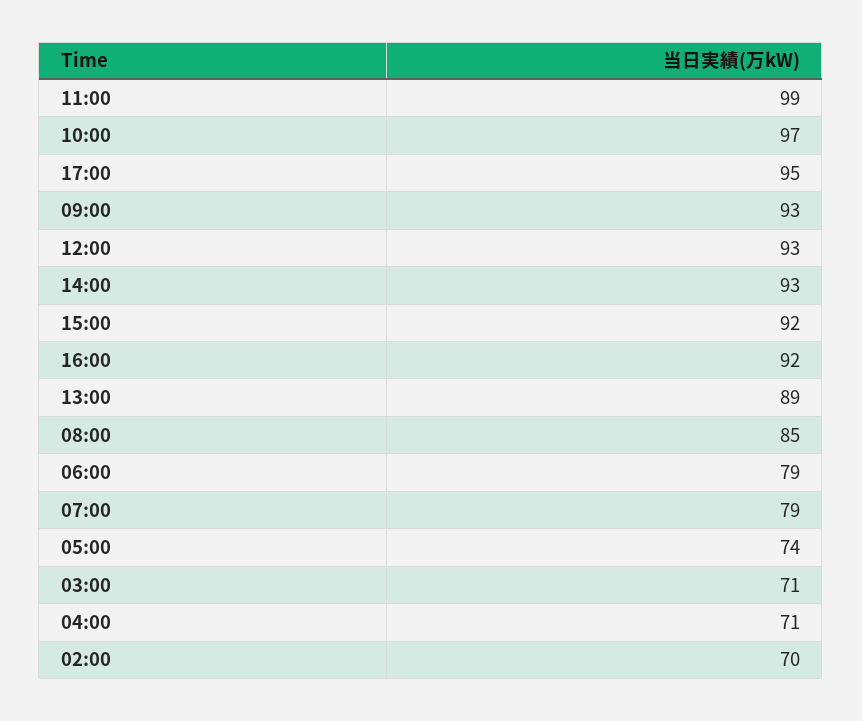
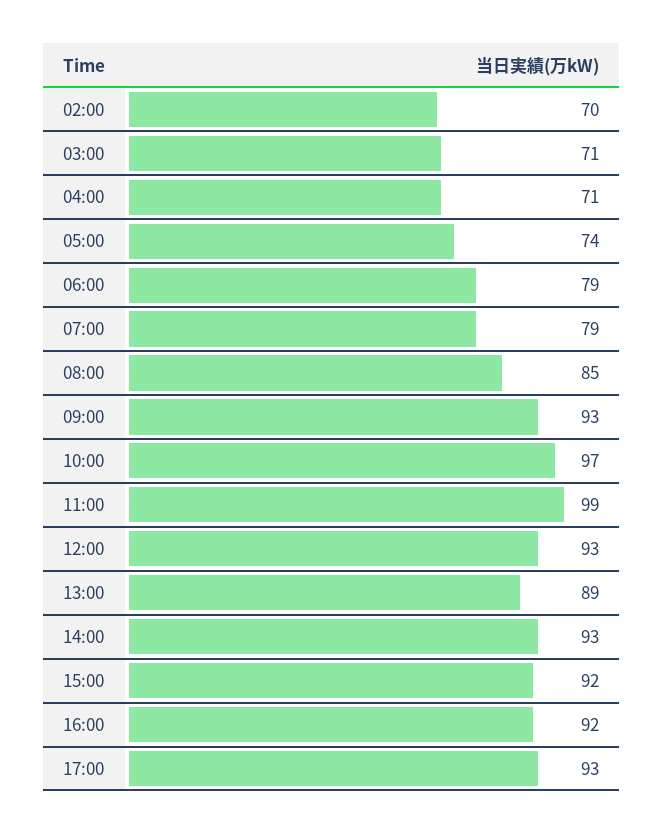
17:00: 95 -> 93

